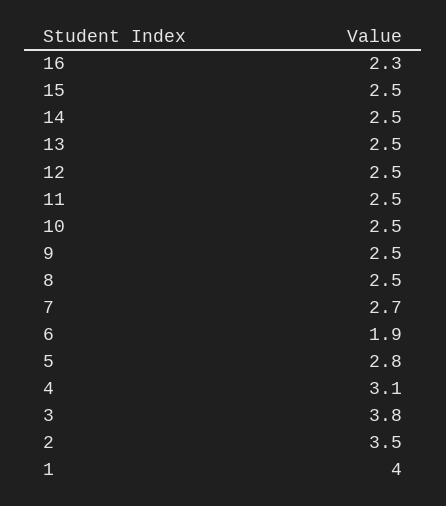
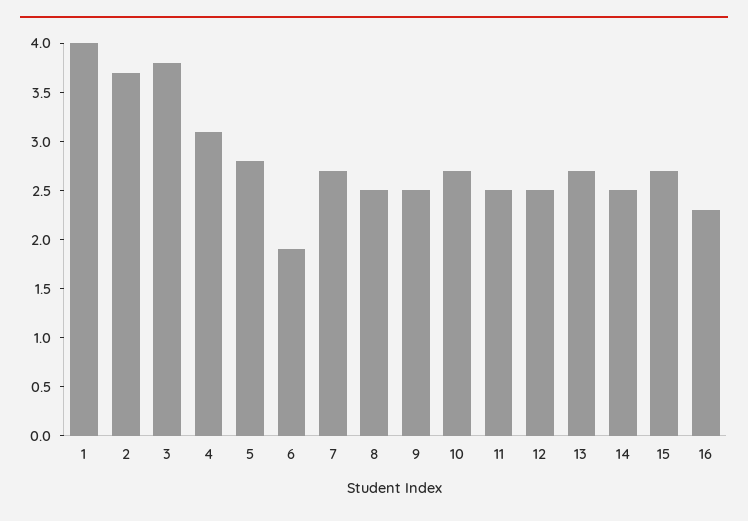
15: 2.5 -> 2.7
13: 2.5 -> 2.7
10: 2.5 -> 2.7
2: 3.5 -> 3.7

